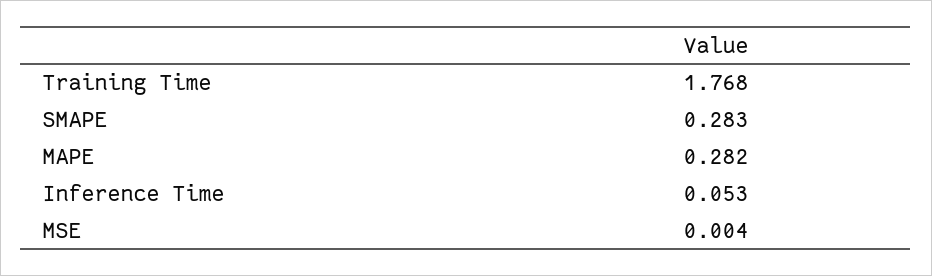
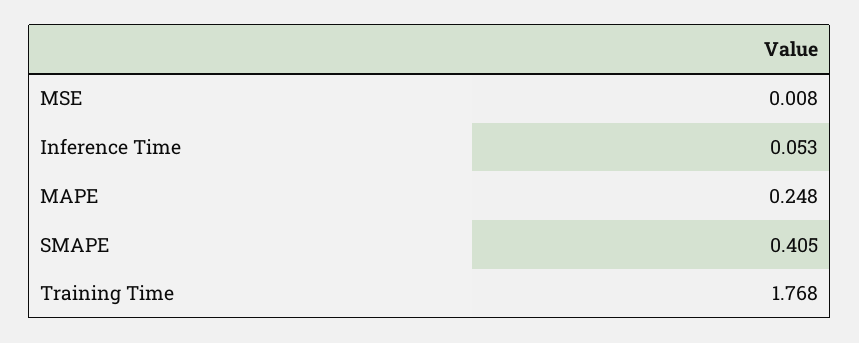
SMAPE: 0.283 -> 0.405
MAPE: 0.282 -> 0.248
MSE: 0.004 -> 0.008

